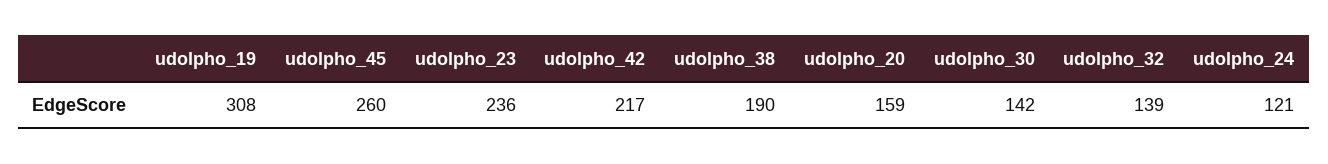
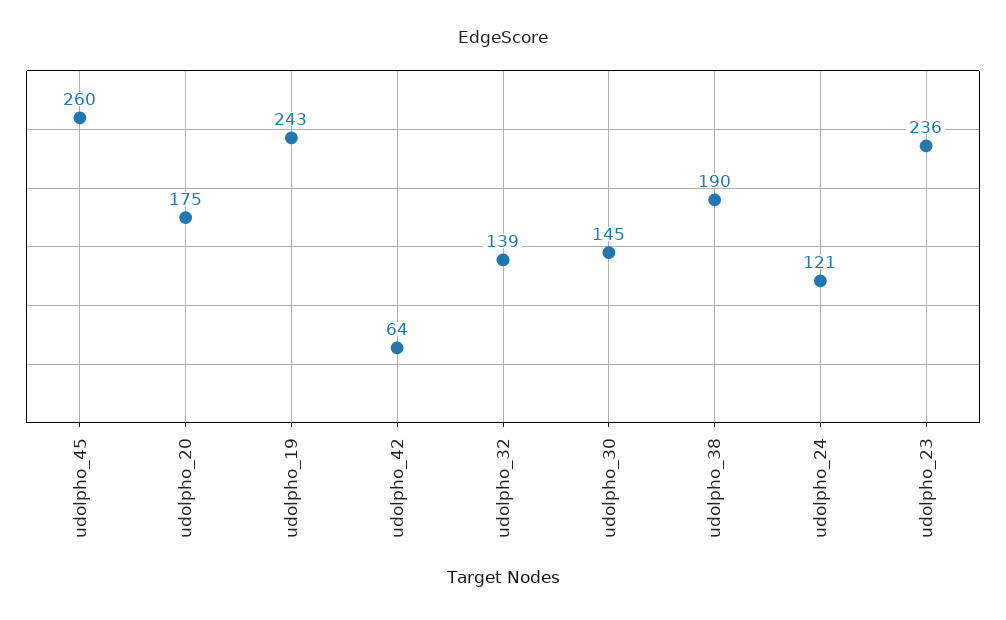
udolpho_19: 308 -> 243
udolpho_42: 217 -> 64
udolpho_20: 159 -> 175
udolpho_30: 142 -> 145

